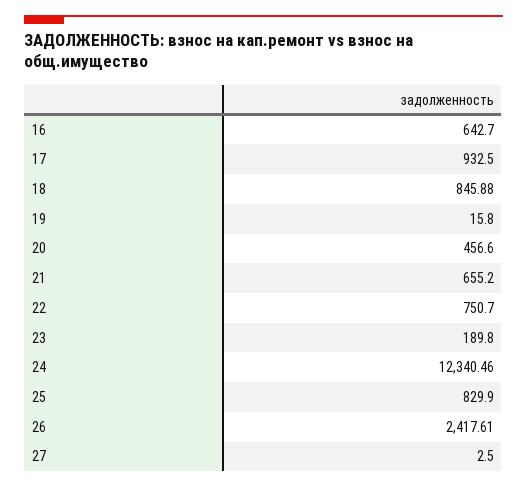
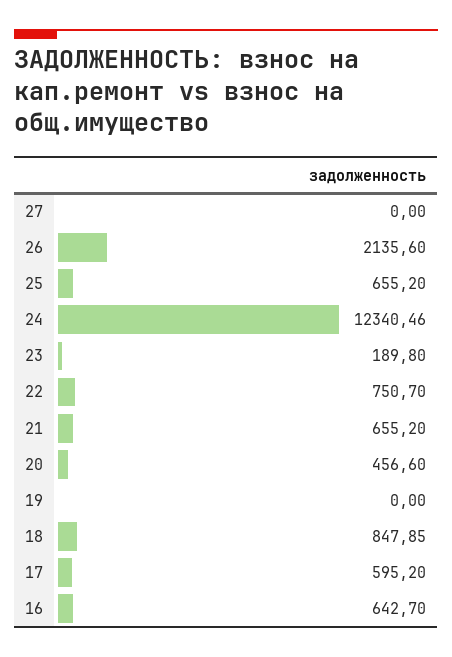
17: 932.5 -> 595.2
18: 845.88 -> 847.85
19: 15.8 -> 0
25: 829.9 -> 655.2
26: 2417.61 -> 2135.6
27: 2.5 -> 0

